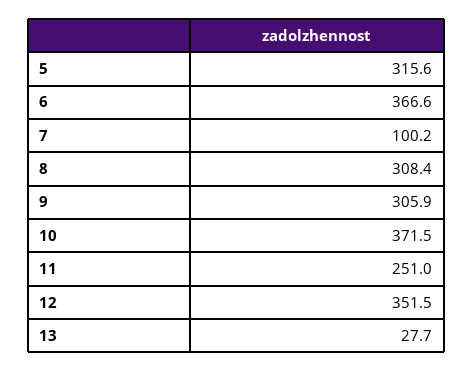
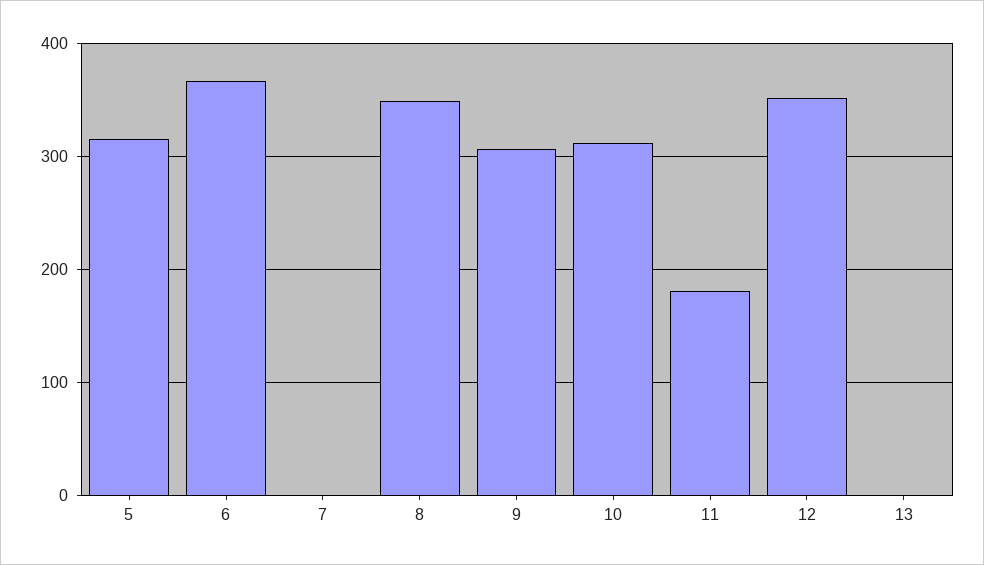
7: 100.2 -> 0
8: 308.4 -> 350
10: 371.5 -> 310
11: 251 -> 180
13: 27.7 -> 0

